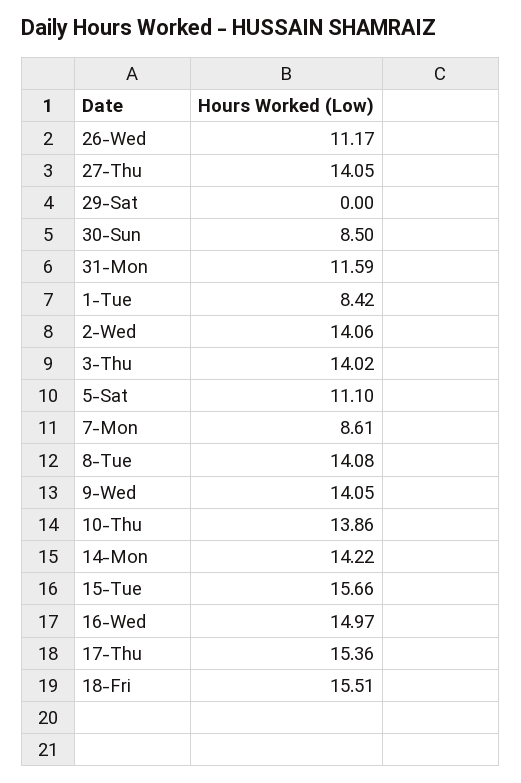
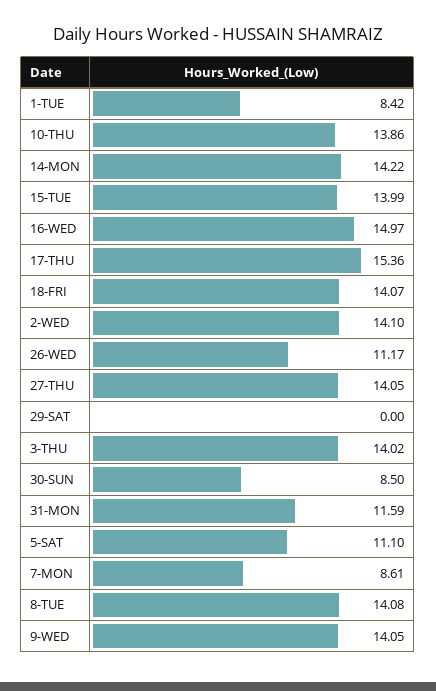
2-Wed: 14.06 -> 14.1
15-Tue: 15.66 -> 13.99
18-Fri: 15.51 -> 14.07

